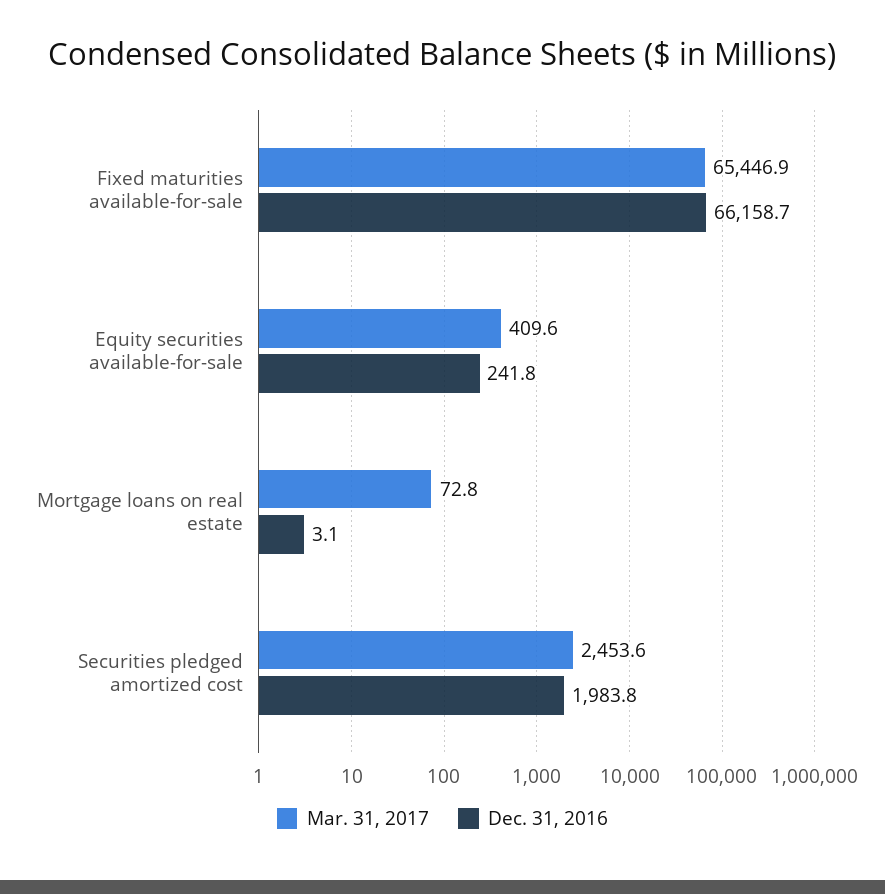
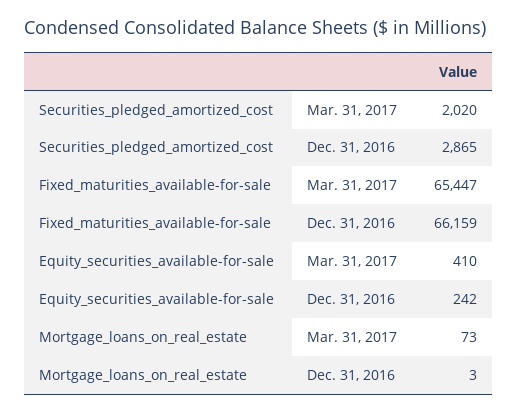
Mar. 31, 2017, Securities pledged amortized cost: 2453.6 -> 2020
Dec. 31, 2016, Securities pledged amortized cost: 1983.8 -> 2865

